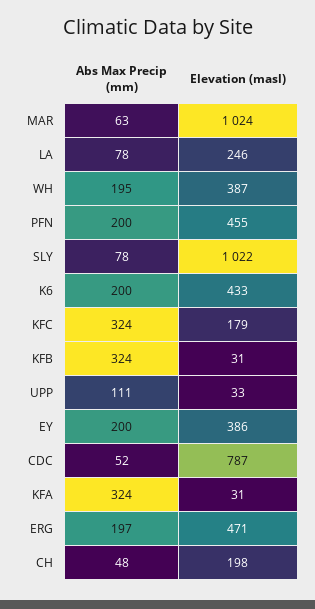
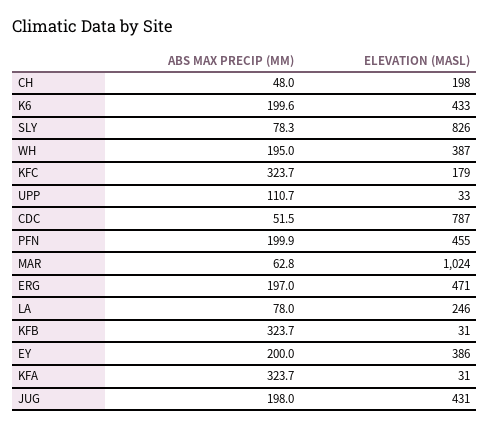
Elevation (masl), SLY: 1022 -> 826
Abs Max Precip (mm), JUG: none -> 198
Elevation (masl), JUG: none -> 431

